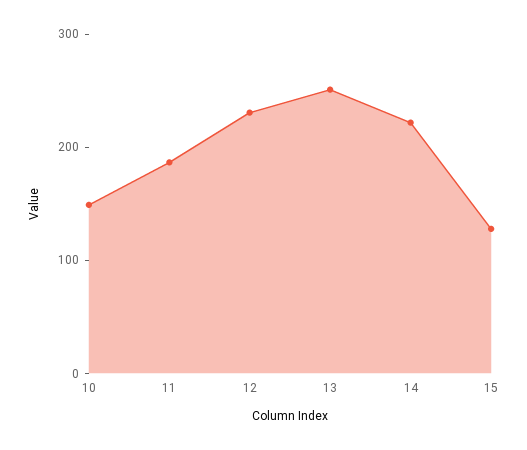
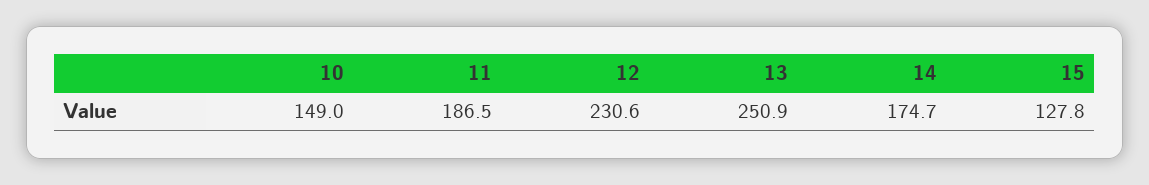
14: 220 -> 174.7

